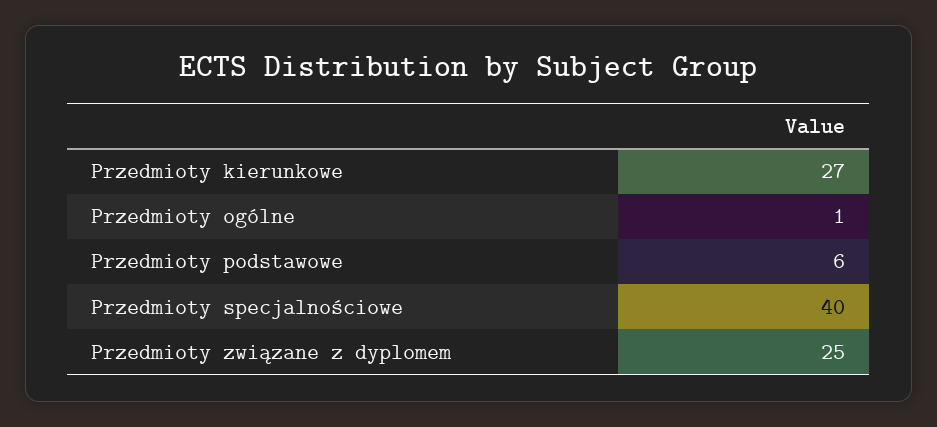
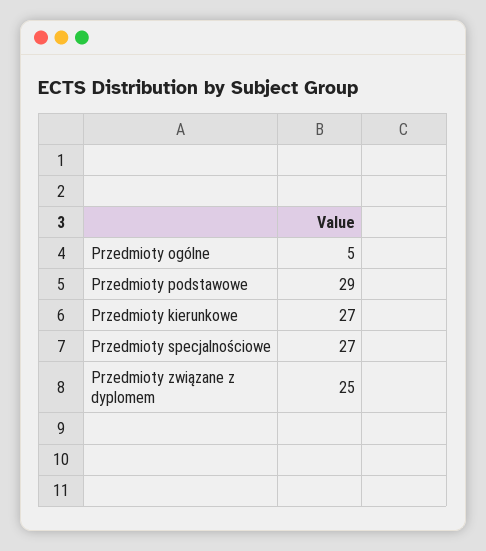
Przedmioty ogólne: 1 -> 5
Przedmioty podstawowe: 6 -> 29
Przedmioty specjalnościowe: 40 -> 27

